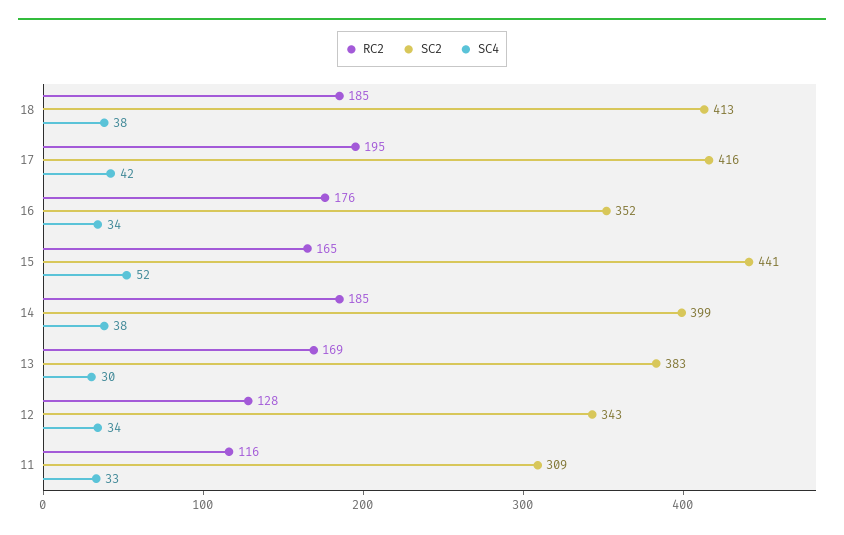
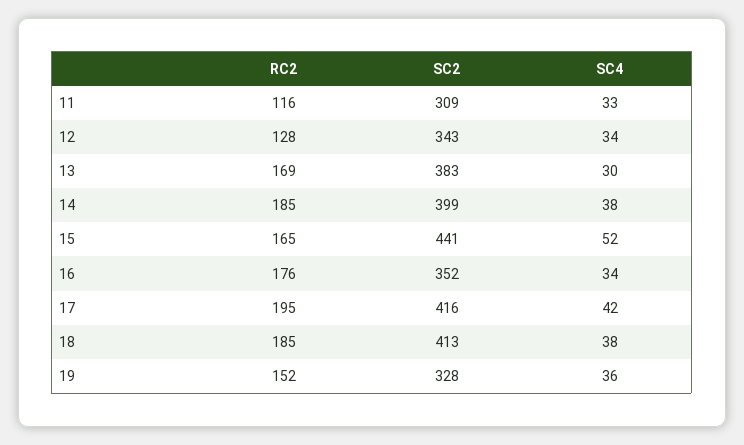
RC2, 19: none -> 152
SC2, 19: none -> 328
SC4, 19: none -> 36

